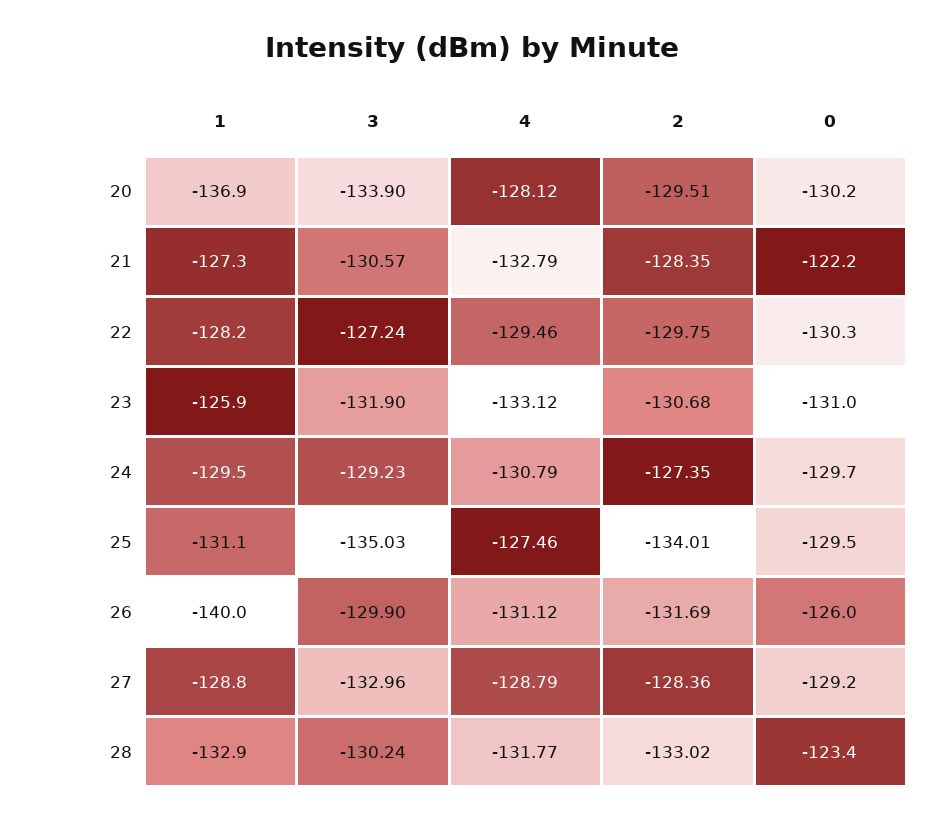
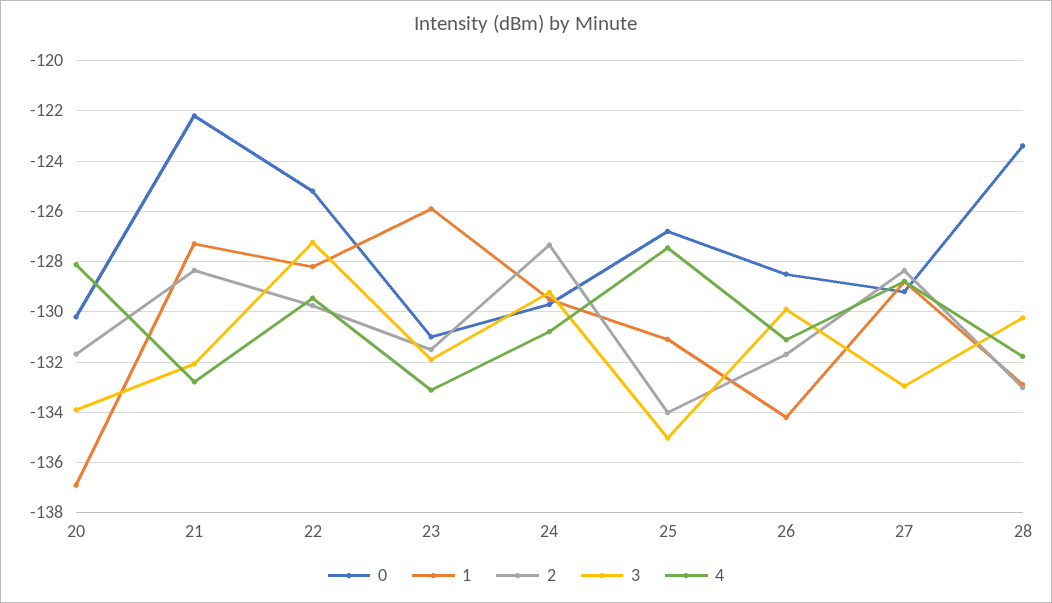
2, 20: -129.51 -> -131.75
3, 21: -130.57 -> -132
0, 22: -130.3 -> -125.25
2, 23: -130.68 -> -131.5
0, 25: -129.5 -> -126.75
1, 26: -140 -> -134.25
0, 26: -126 -> -128.5

